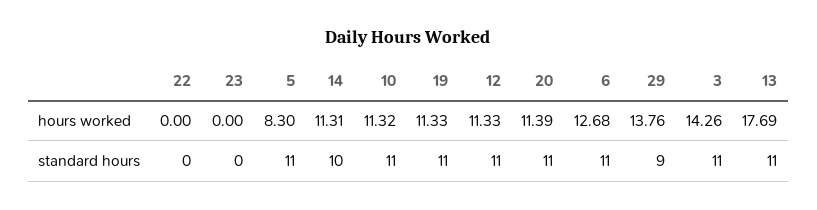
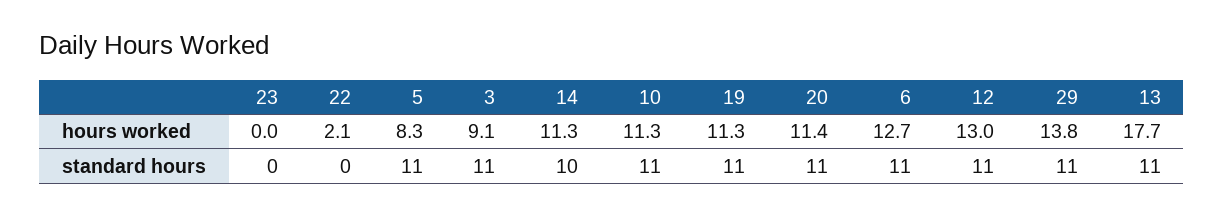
22, hours worked: 0 -> 2.1
12, hours worked: 11.33 -> 13
3, hours worked: 14.26 -> 9.1
29, standard hours: 9 -> 11

